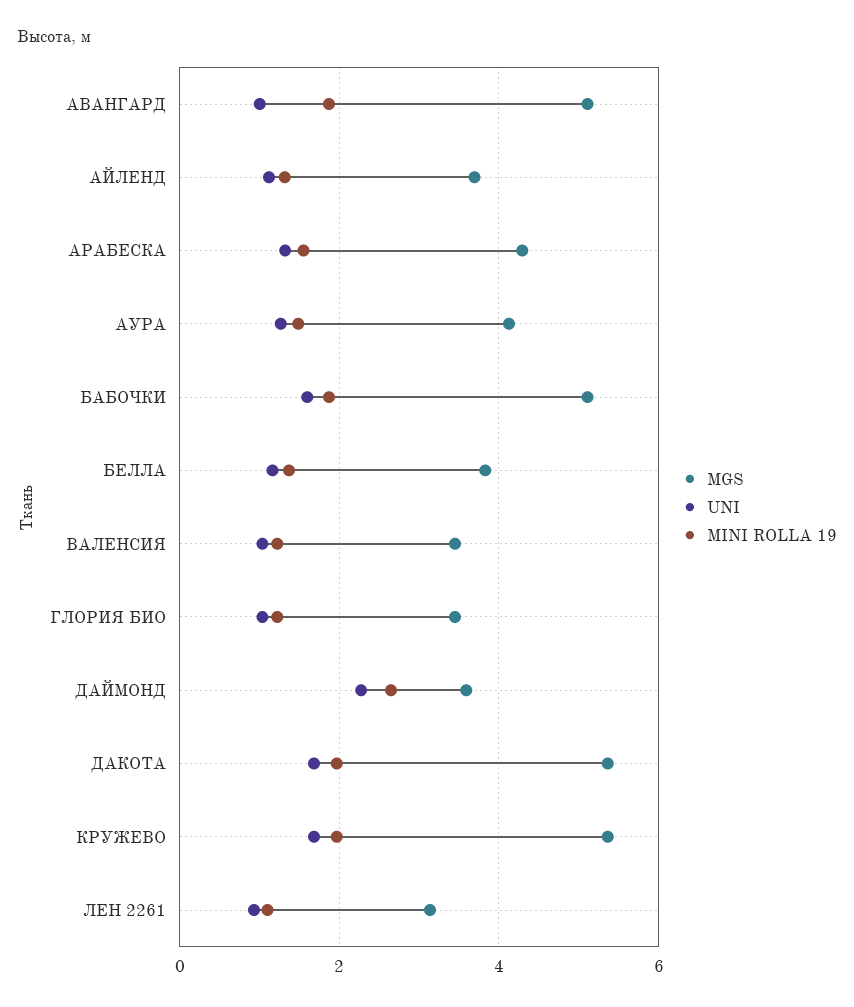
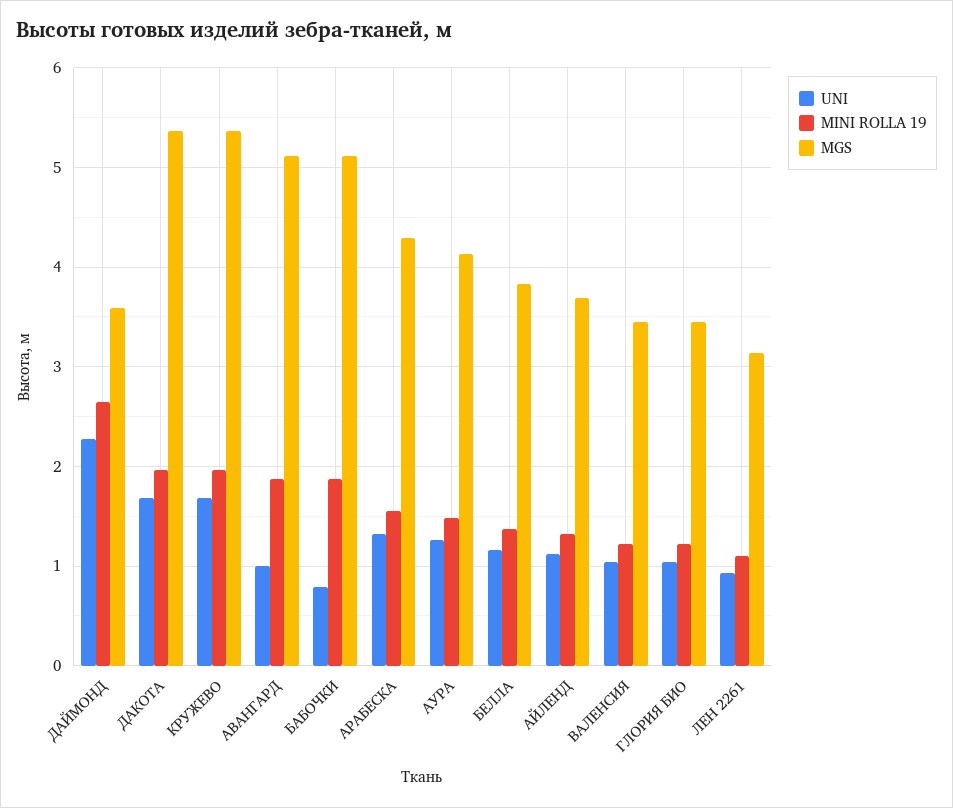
UNI, БАБОЧКИ: 1.6 -> 0.8

